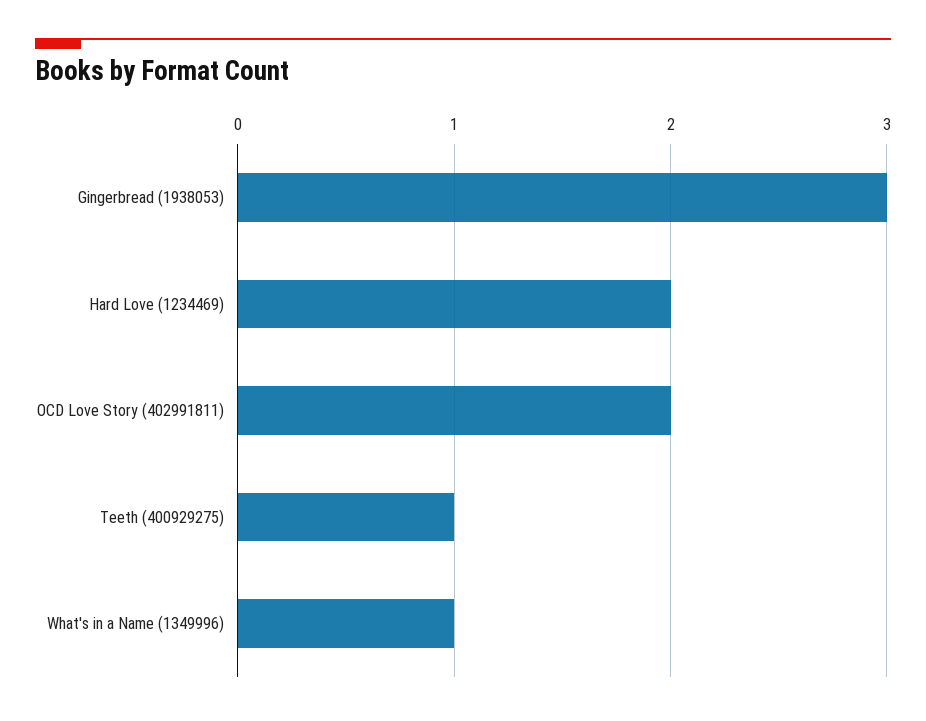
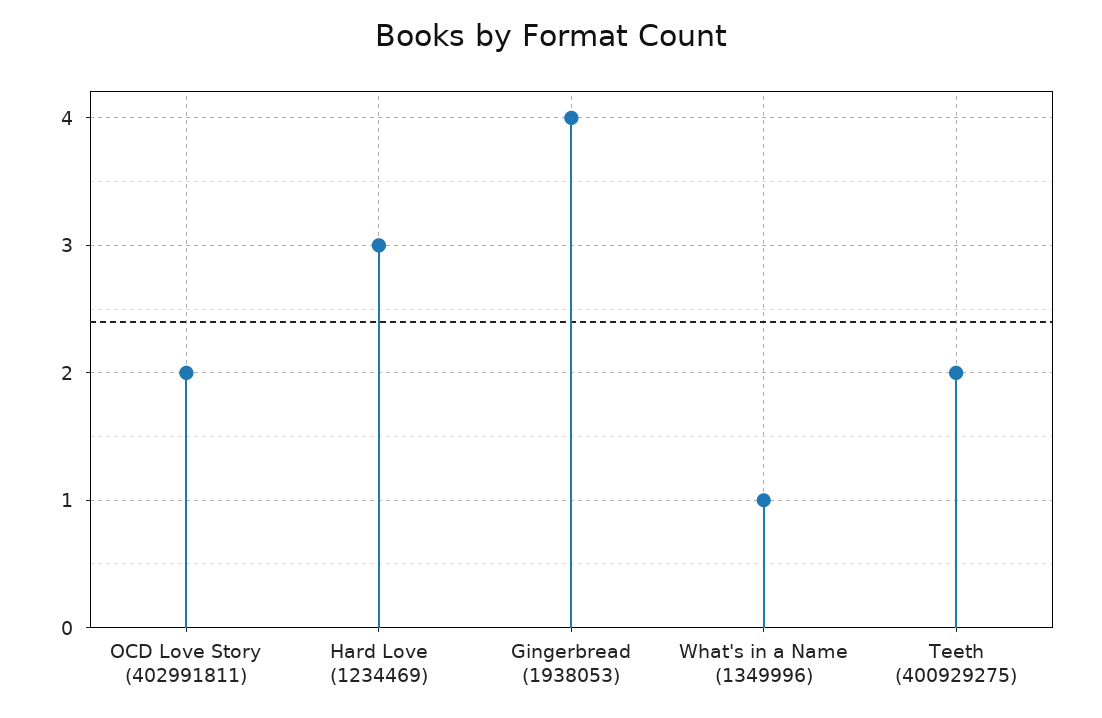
Gingerbread (1938053): 3 -> 4
Hard Love (1234469): 2 -> 3
Teeth (400929275): 1 -> 2

